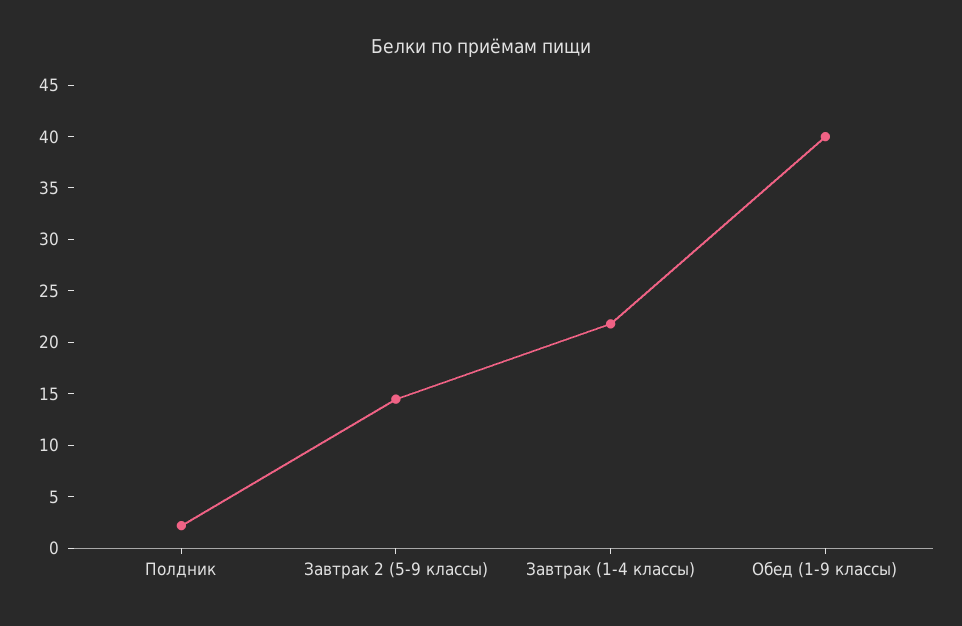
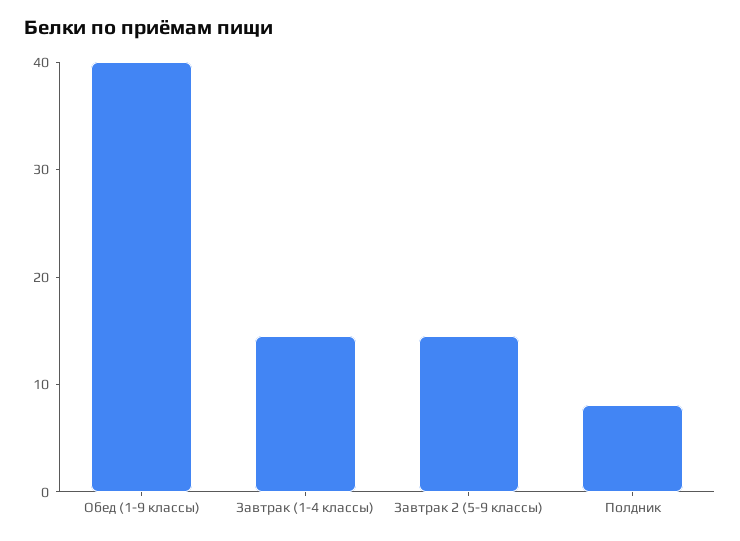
Полдник: 2 -> 8
Завтрак (1-4 классы): 22 -> 14

